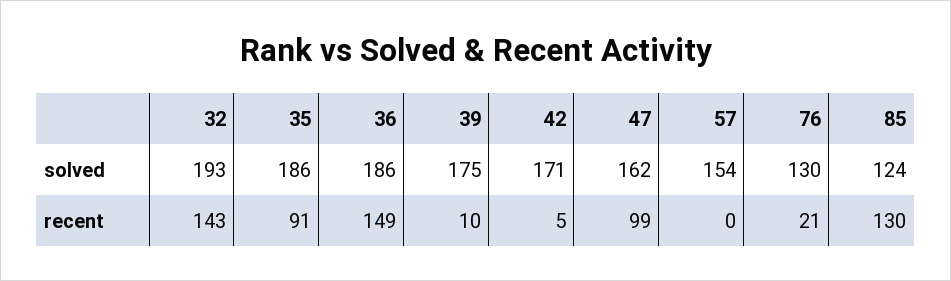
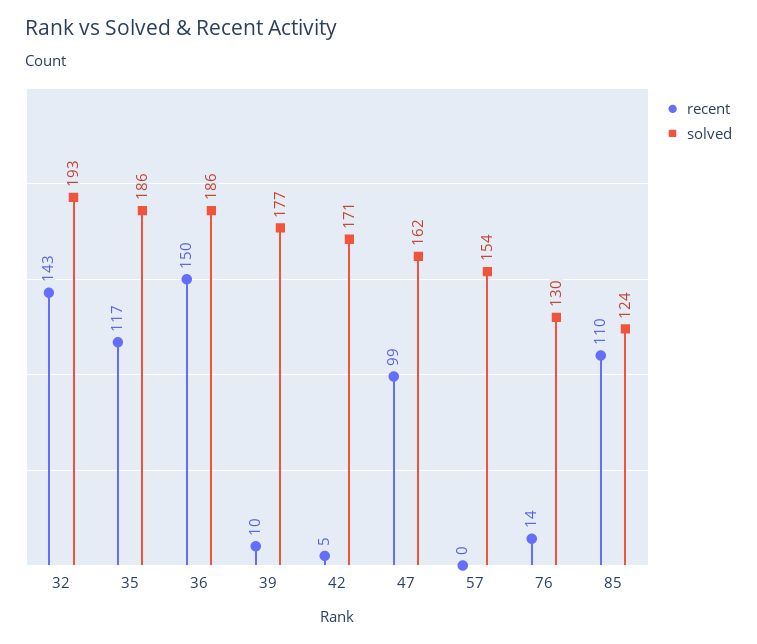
solved, 39: 175 -> 177
recent, 35: 91 -> 117
recent, 36: 149 -> 150
recent, 76: 21 -> 14
recent, 85: 130 -> 110

